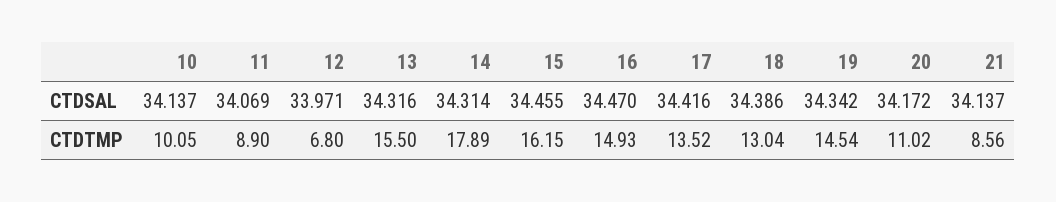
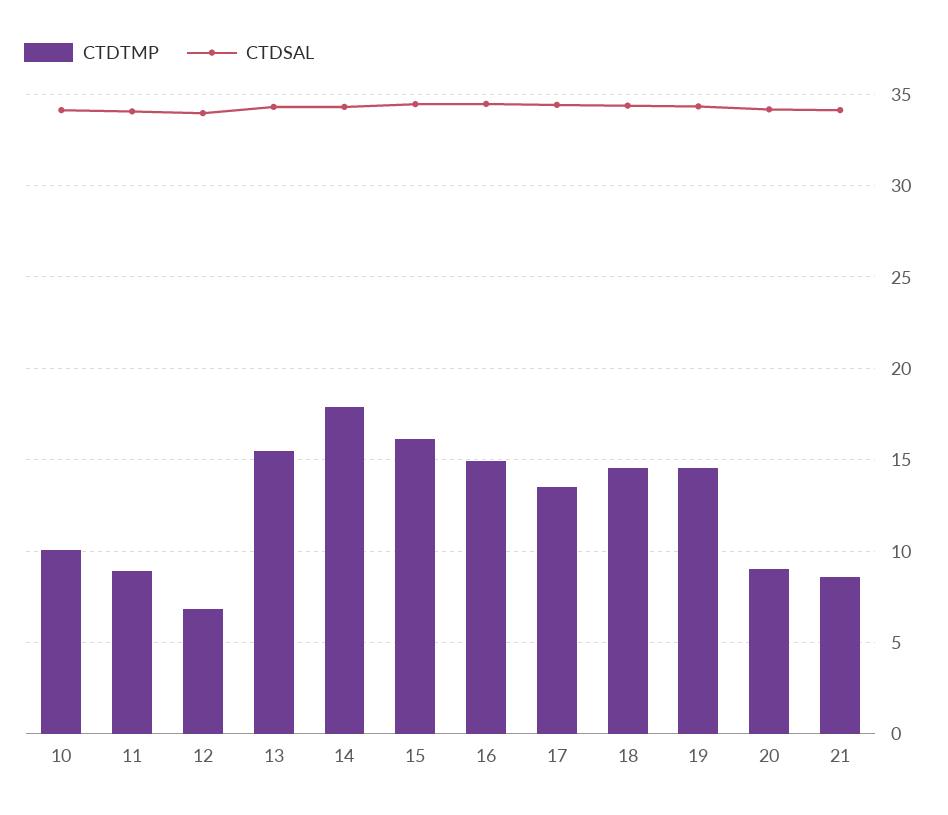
CTDTMP, 18: 13.04 -> 14.5
CTDTMP, 20: 11.02 -> 9

